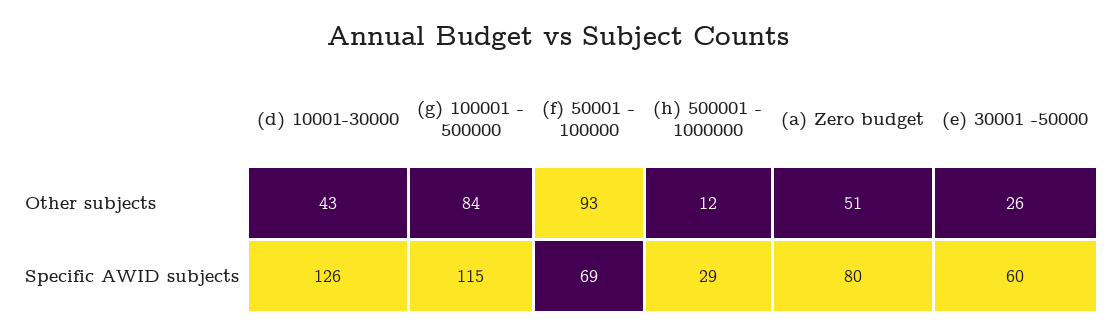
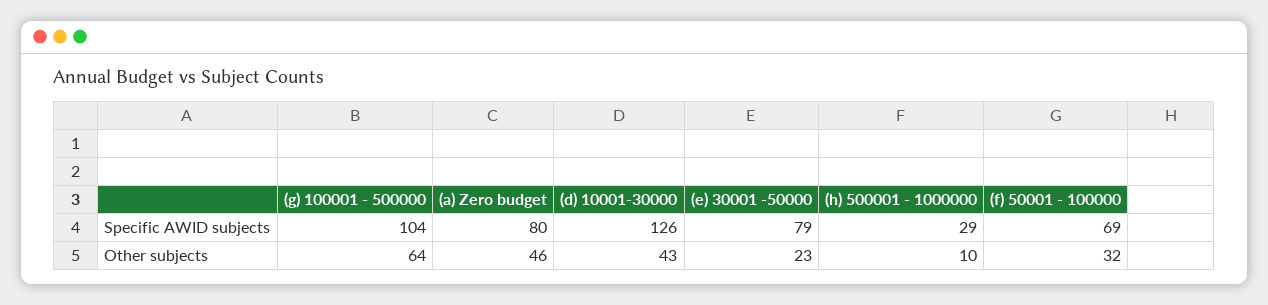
(g) 100001 - 500000, Other subjects: 84 -> 64
(f) 50001 - 100000, Other subjects: 93 -> 32
(h) 500001 - 1000000, Other subjects: 12 -> 10
(a) Zero budget, Other subjects: 51 -> 46
(e) 30001 -50000, Other subjects: 26 -> 23
(g) 100001 - 500000, Specific AWID subjects: 115 -> 104
(e) 30001 -50000, Specific AWID subjects: 60 -> 79

